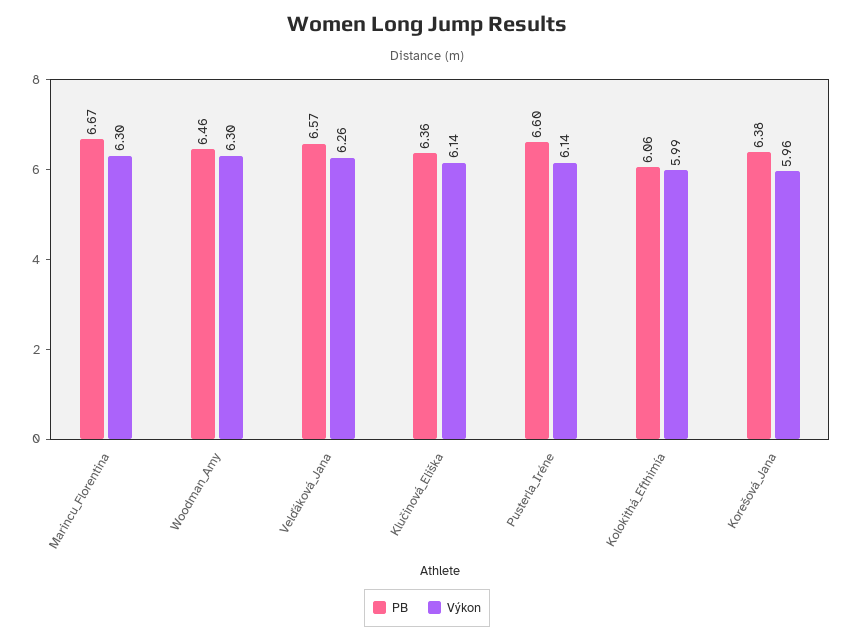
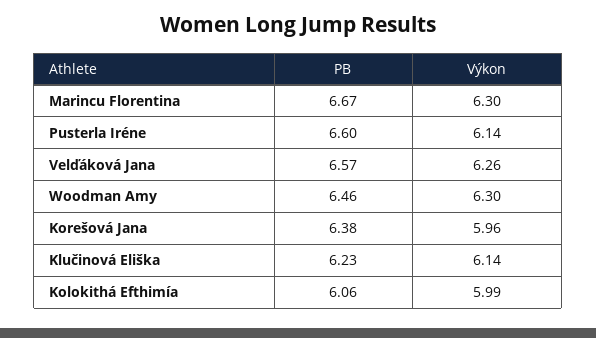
PB, Klučinová_Eliška: 6.36 -> 6.23

